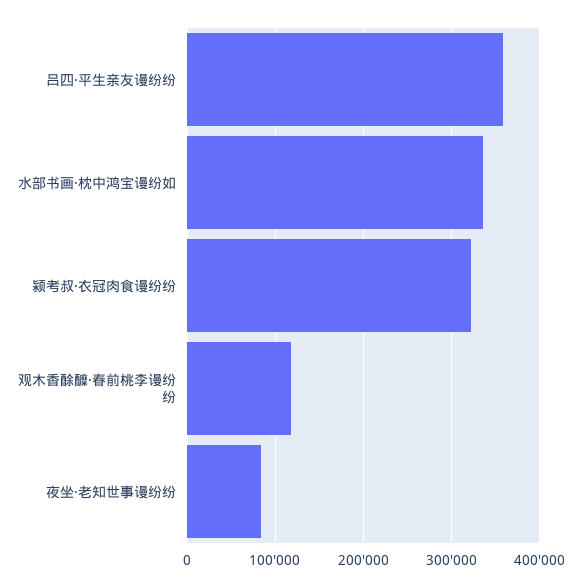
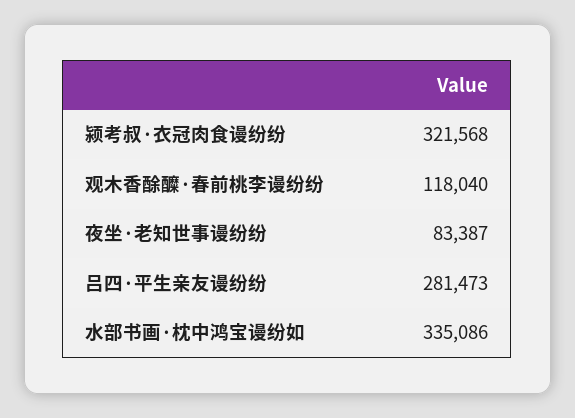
吕四·平生亲友谩纷纷: 360000 -> 281473

